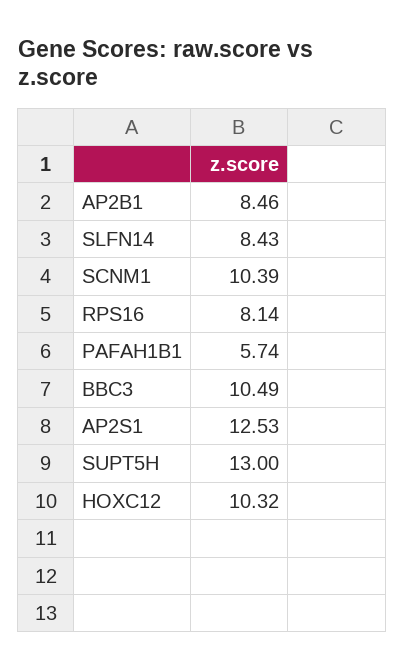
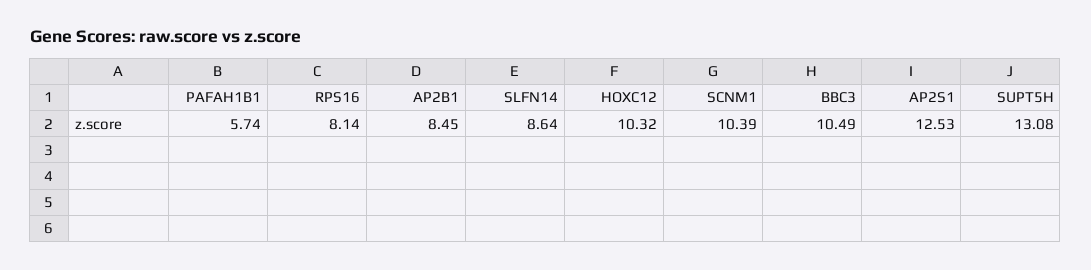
AP2B1: 8.46 -> 8.45
SLFN14: 8.43 -> 8.64
SUPT5H: 13 -> 13.08

